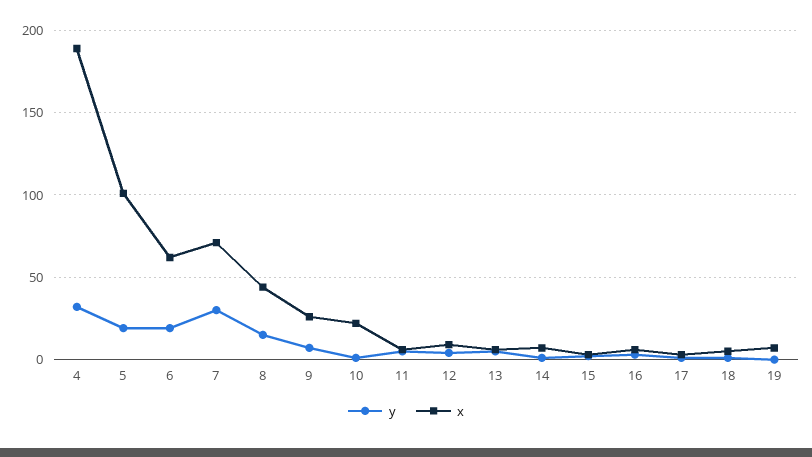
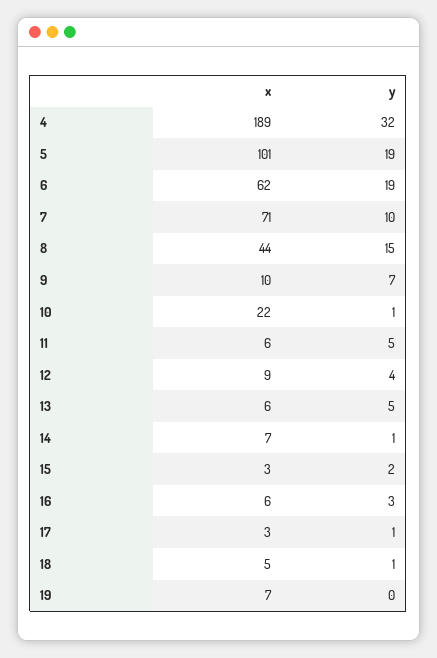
y, 7: 30 -> 10
x, 9: 25 -> 10

